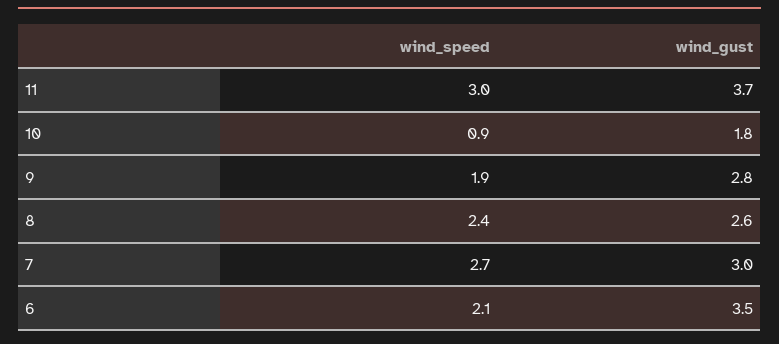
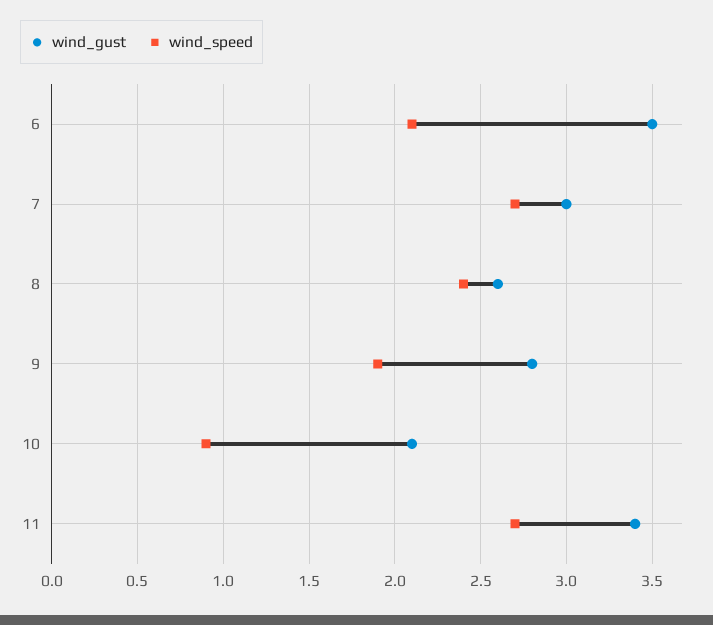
wind_speed, 11: 3 -> 2.7
wind_gust, 11: 3.7 -> 3.4
wind_gust, 10: 1.8 -> 2.1

